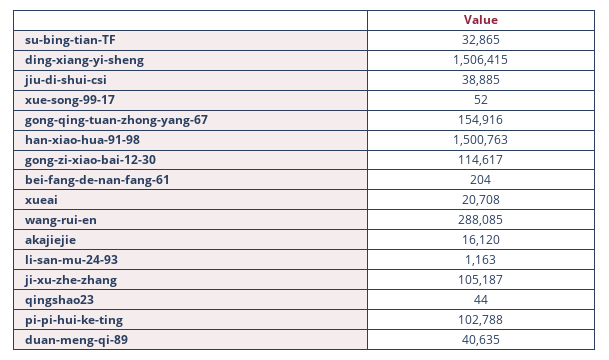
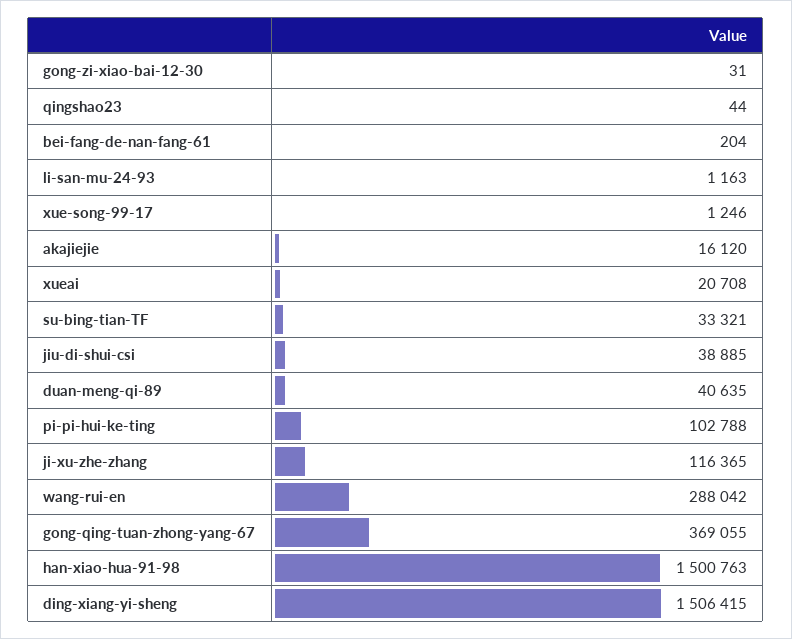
su-bing-tian-TF: 32865 -> 33321
xue-song-99-17: 52 -> 1246
gong-qing-tuan-zhong-yang-67: 154916 -> 369055
gong-zi-xiao-bai-12-30: 114617 -> 31
wang-rui-en: 288085 -> 288042
ji-xu-zhe-zhang: 105187 -> 116365

